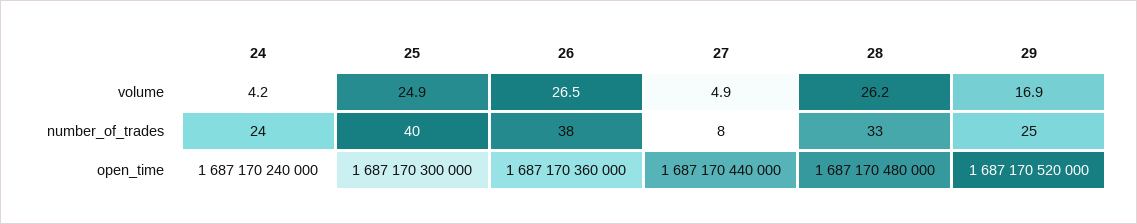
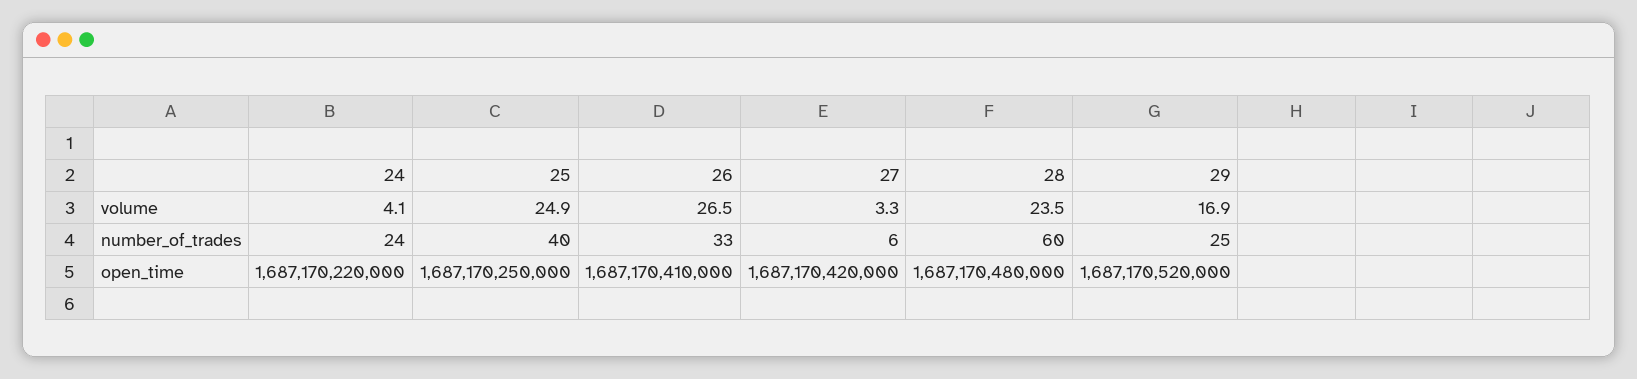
24, volume: 4.2 -> 4.1
27, volume: 4.9 -> 3.3
28, volume: 26.2 -> 23.5
26, number_of_trades: 38 -> 33
27, number_of_trades: 8 -> 6
28, number_of_trades: 33 -> 60
24, open_time: 1687170240000 -> 1687170220000
25, open_time: 1687170300000 -> 1687170250000
26, open_time: 1687170360000 -> 1687170410000
27, open_time: 1687170440000 -> 1687170420000

